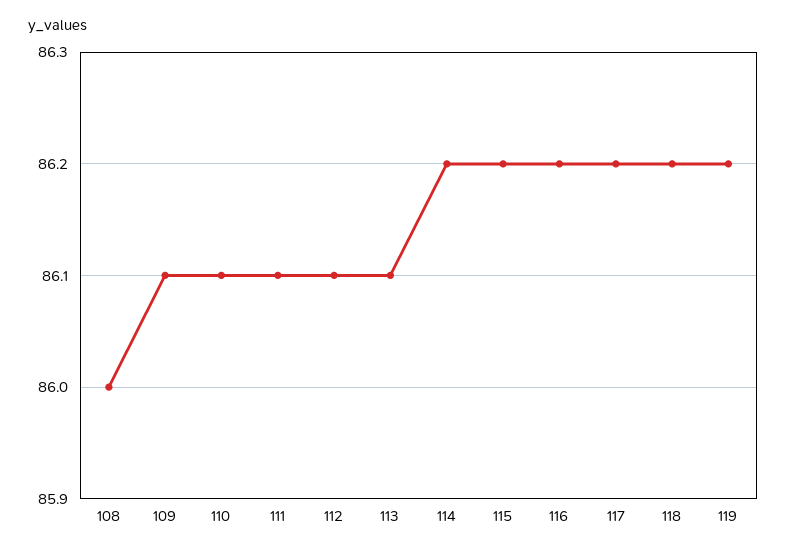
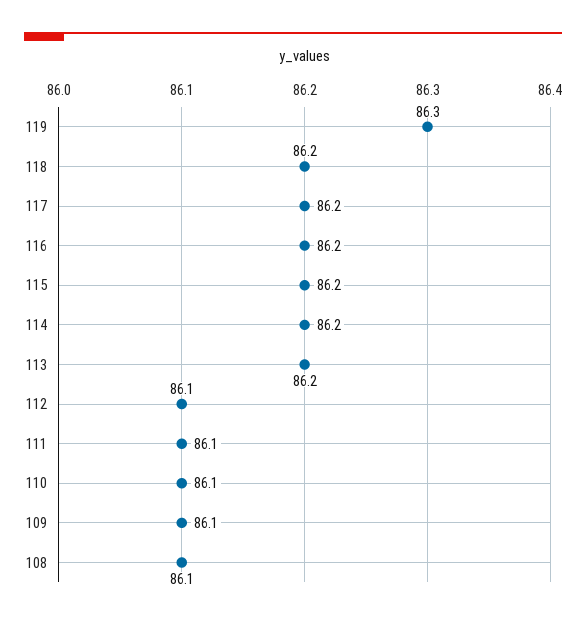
108: 86 -> 86.1
113: 86.1 -> 86.2
119: 86.2 -> 86.3

